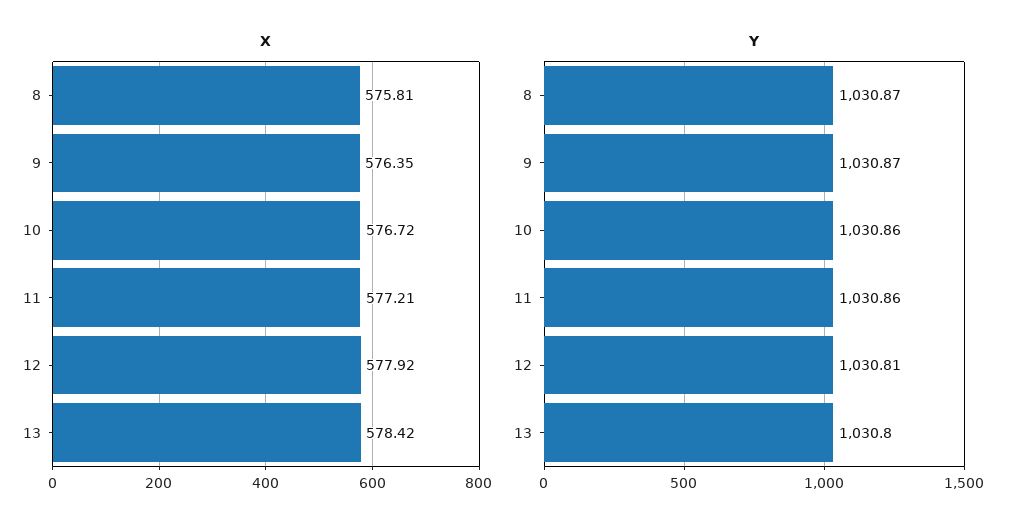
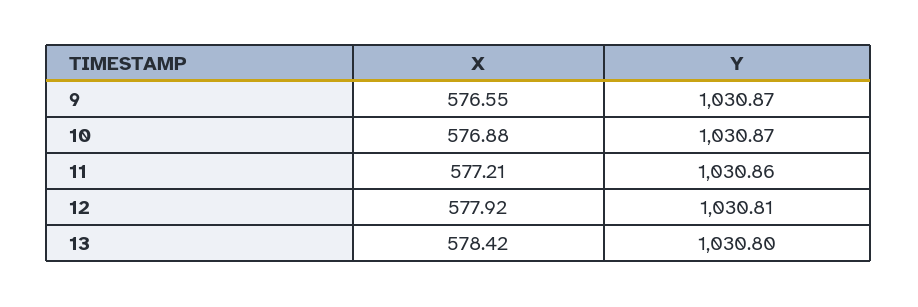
X, 8: 575.81 -> none
X, 9: 576.35 -> 576.55
X, 10: 576.72 -> 576.88
Y, 8: 1030.87 -> none
Y, 10: 1030.86 -> 1030.87

